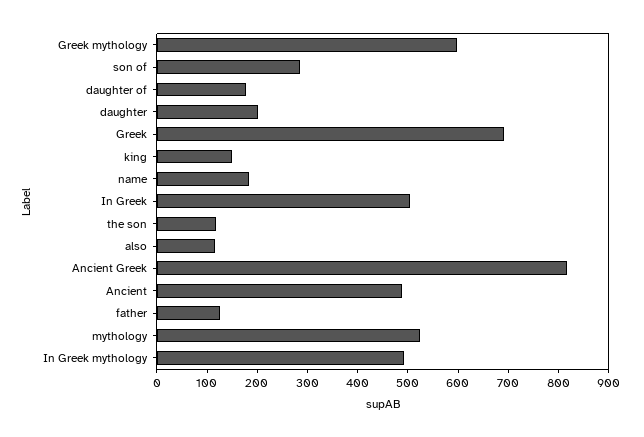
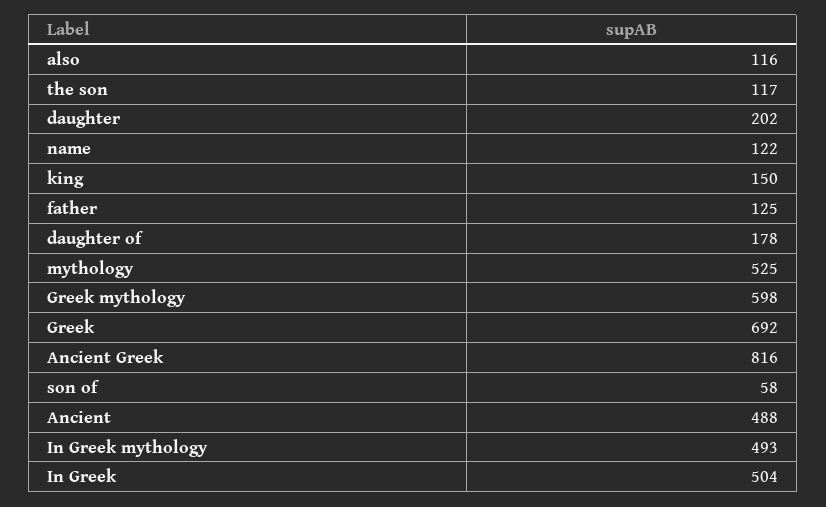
son of: 280 -> 58
name: 180 -> 122

